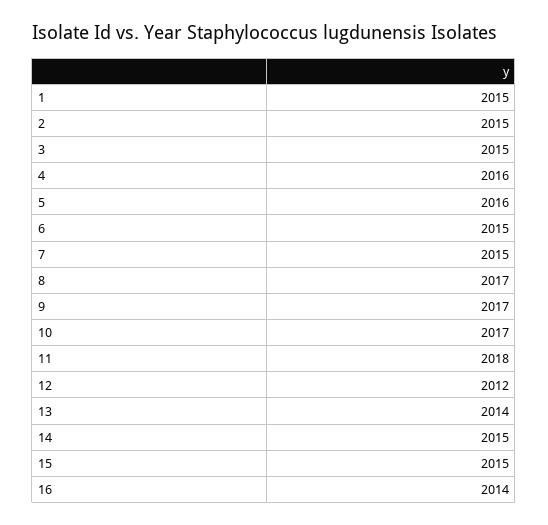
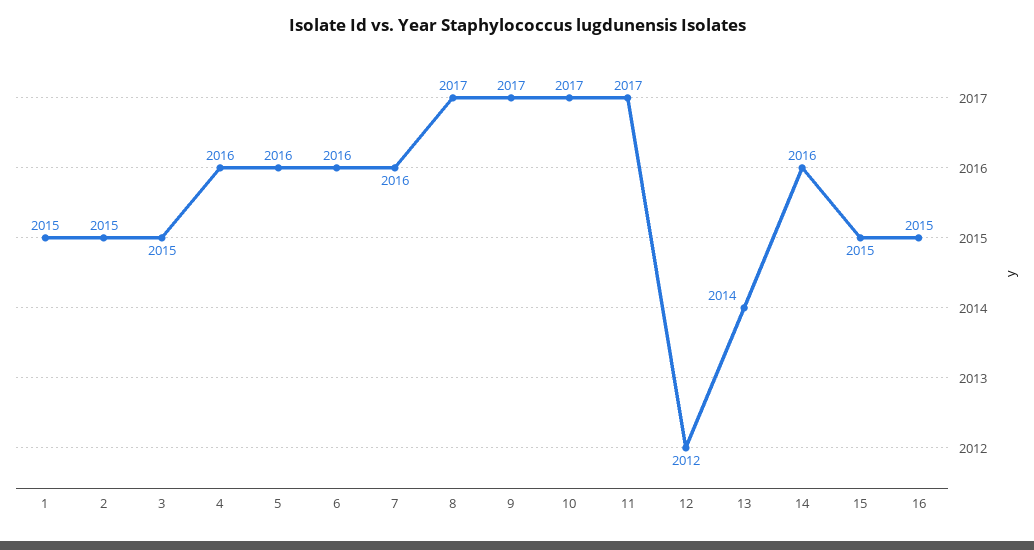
6: 2015 -> 2016
7: 2015 -> 2016
11: 2018 -> 2017
14: 2015 -> 2016
16: 2014 -> 2015

